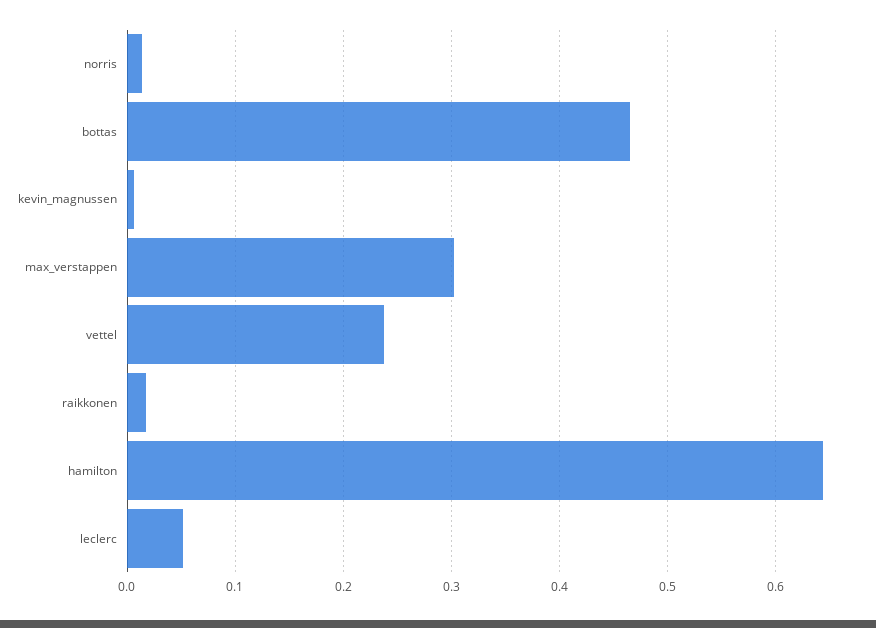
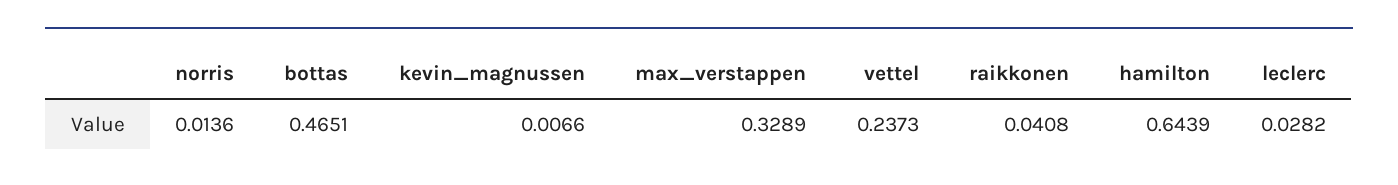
max_verstappen: 0.3 -> 0.3289
raikkonen: 0.02 -> 0.0408
leclerc: 0.05 -> 0.0282

